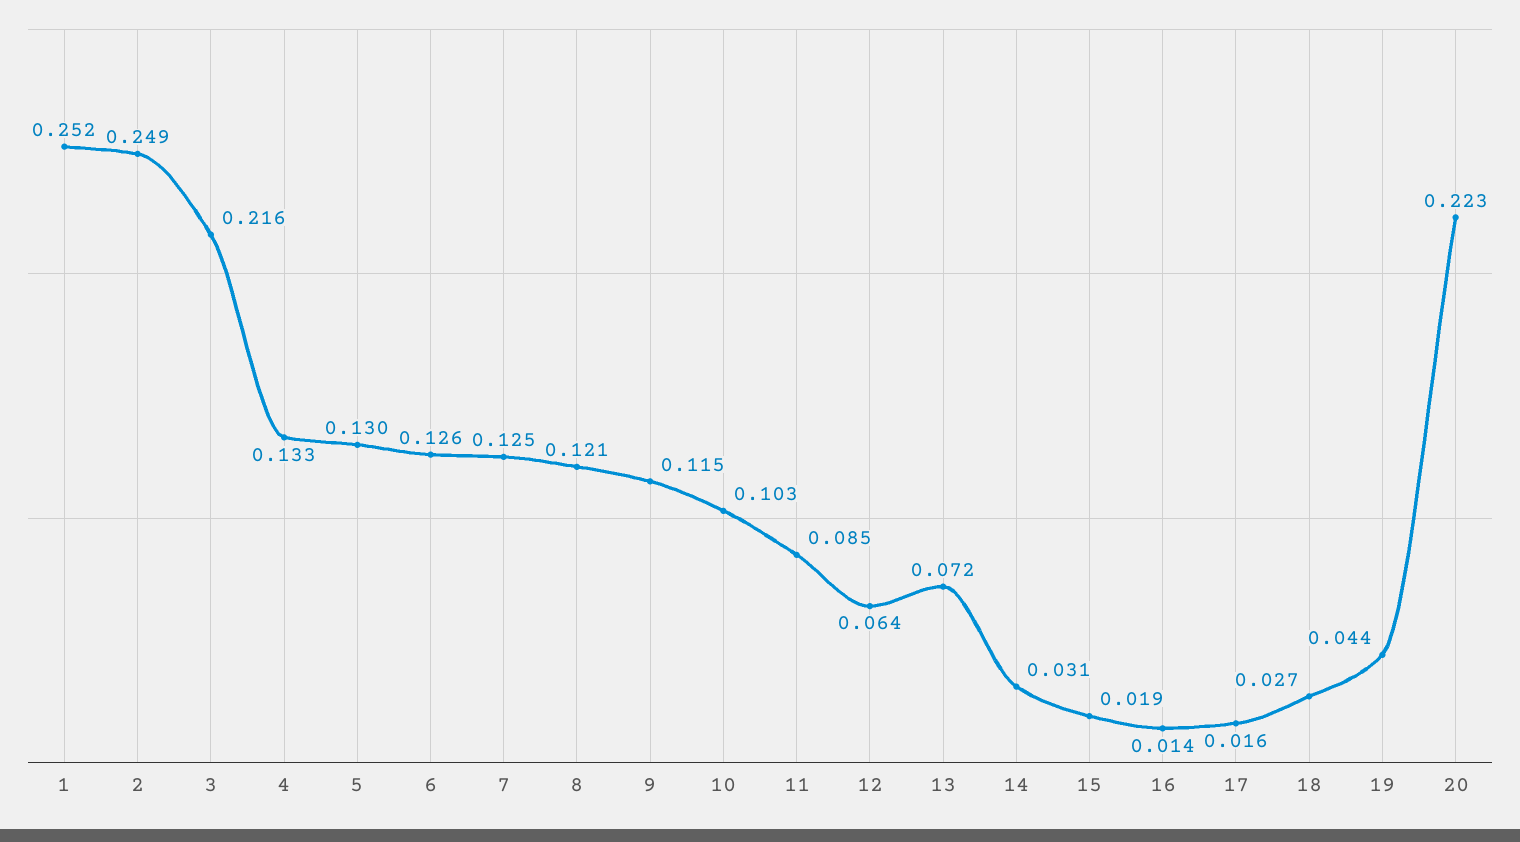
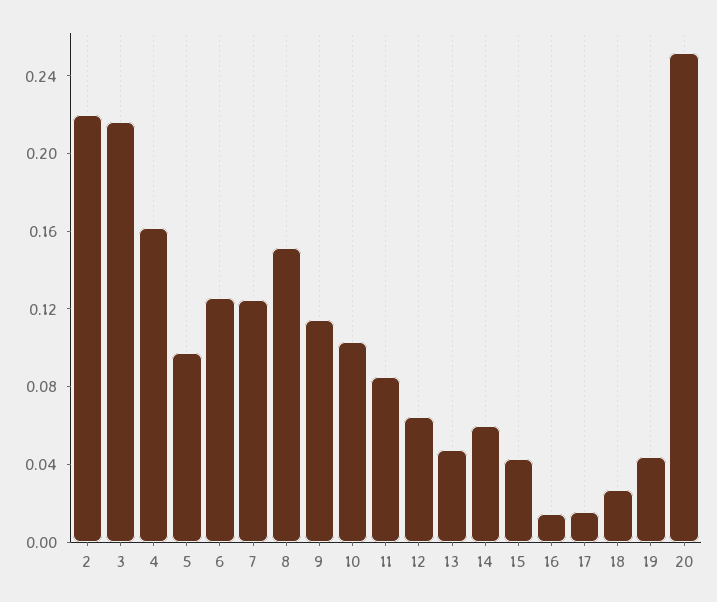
1: 0.252 -> none
2: 0.249 -> 0.22
4: 0.133 -> 0.16
5: 0.13 -> 0.1
8: 0.121 -> 0.15
13: 0.072 -> 0.05
14: 0.031 -> 0.06
15: 0.019 -> 0.04
20: 0.223 -> 0.25

